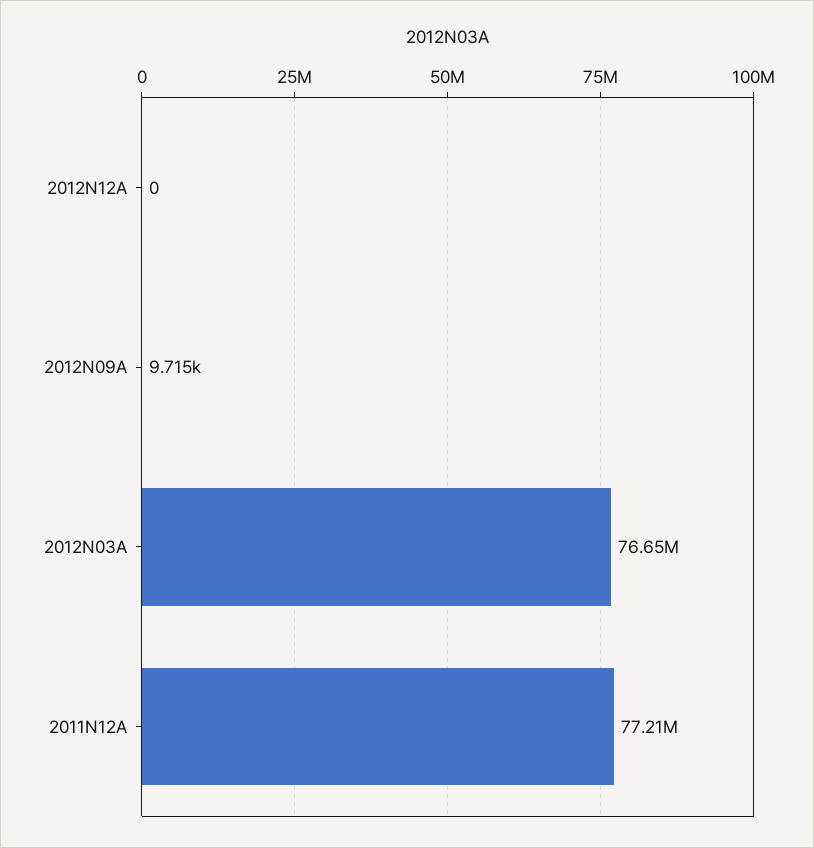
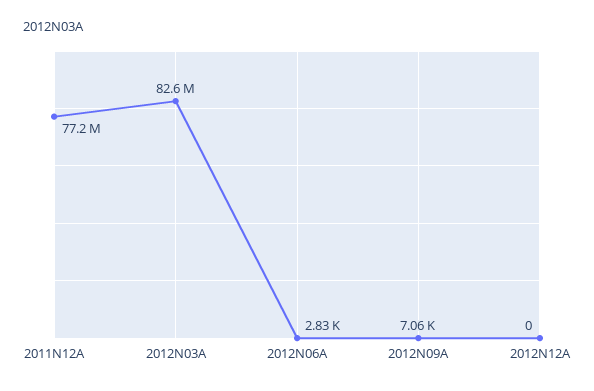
2012N09A: 9715 -> 7060
2012N03A: 76650000 -> 82600000
2012N06A: none -> 2830

